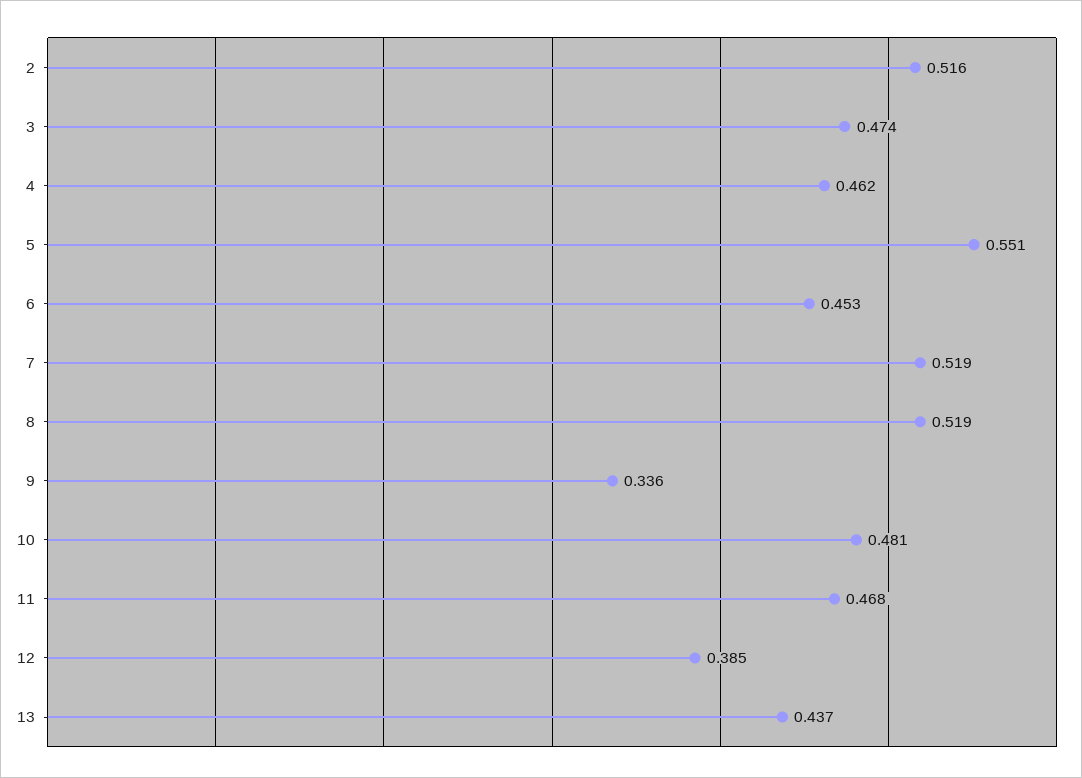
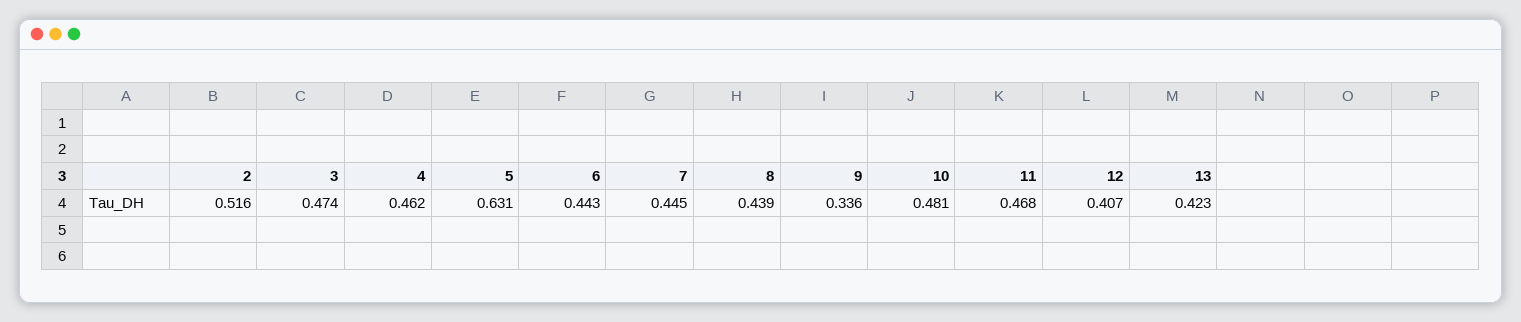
5: 0.551 -> 0.631
6: 0.453 -> 0.443
7: 0.519 -> 0.445
8: 0.519 -> 0.439
12: 0.385 -> 0.407
13: 0.437 -> 0.423

